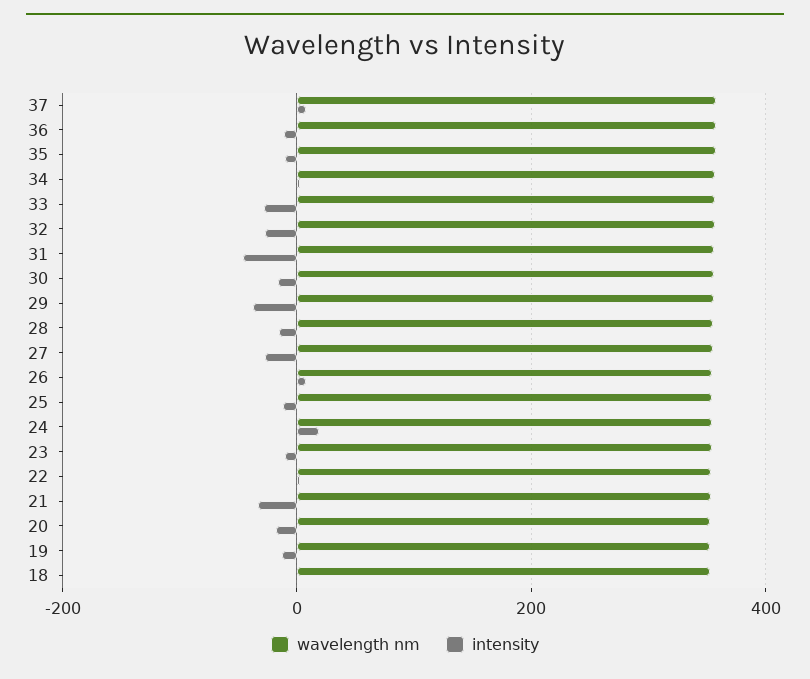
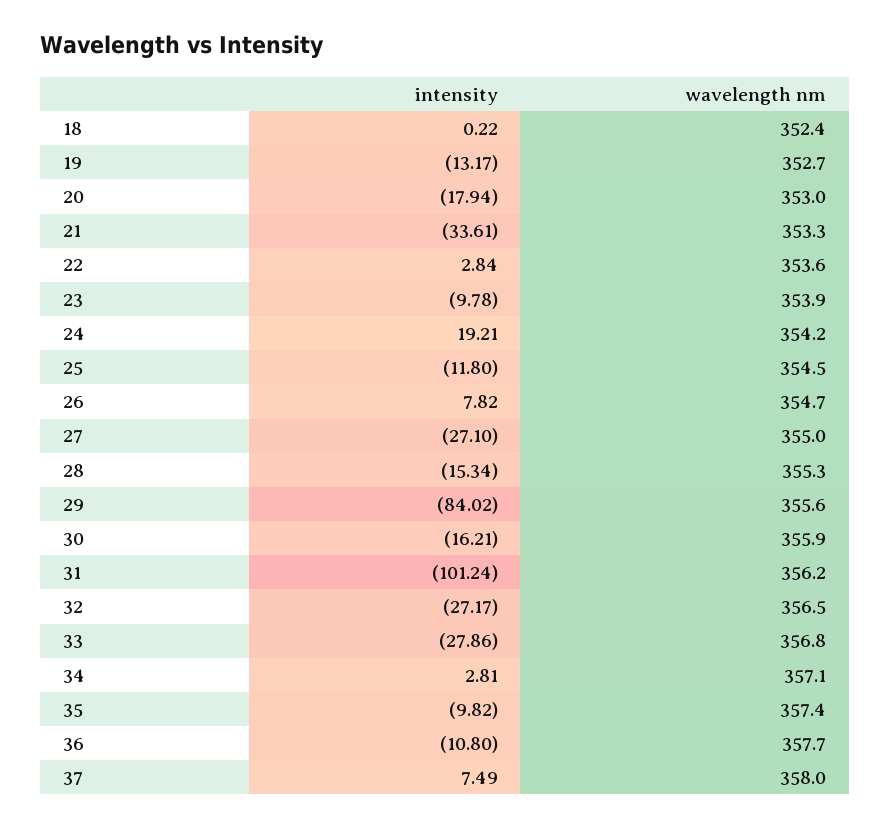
intensity, 31: -40 -> -101.24
intensity, 29: -40 -> -84.02

